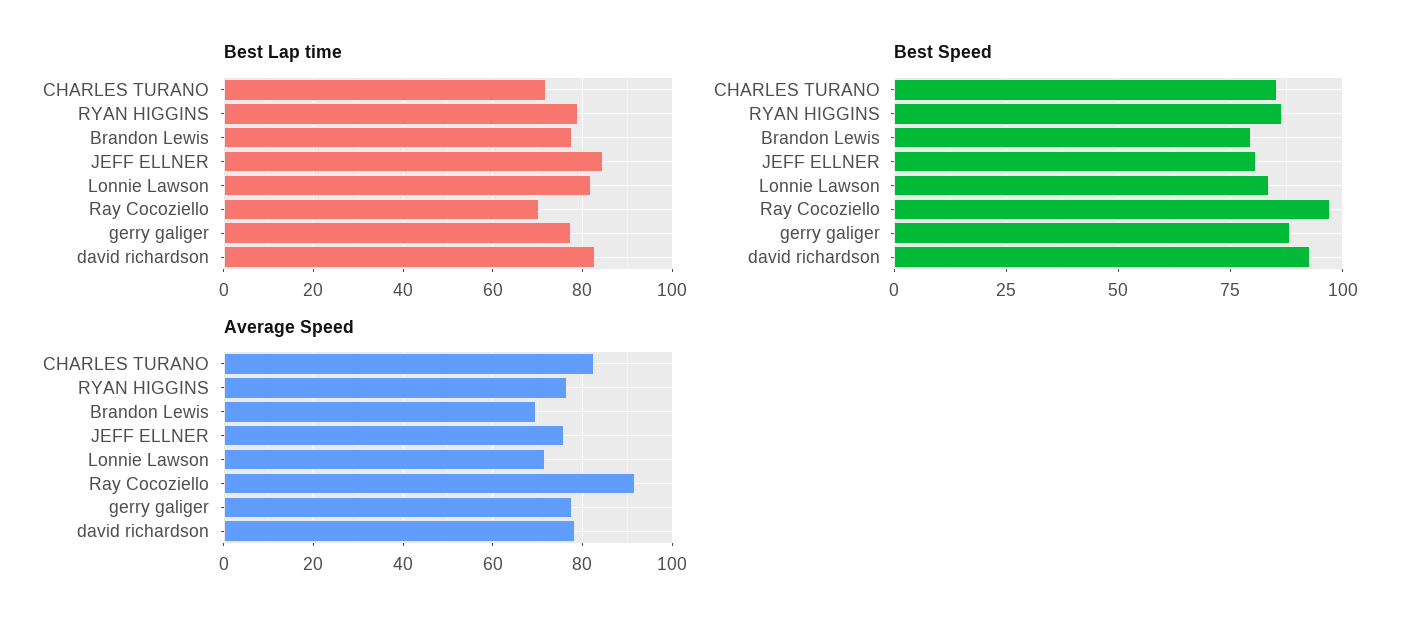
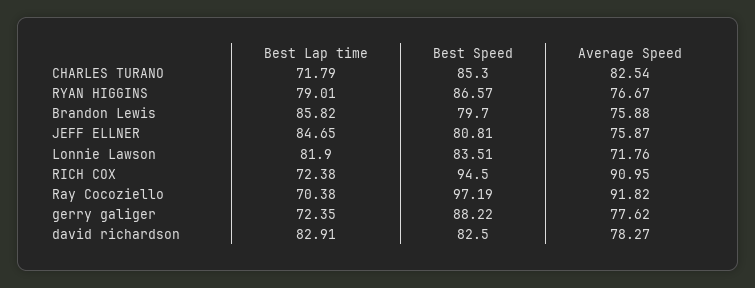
Best Lap time, Brandon Lewis: 78 -> 85.82
Best Lap time, gerry galiger: 78 -> 72.35
Best Speed, david richardson: 92.5 -> 82.5
Average Speed, Brandon Lewis: 70 -> 75.88
Best Lap time, RICH COX: none -> 72.38
Best Speed, RICH COX: none -> 94.5
Average Speed, RICH COX: none -> 90.95

